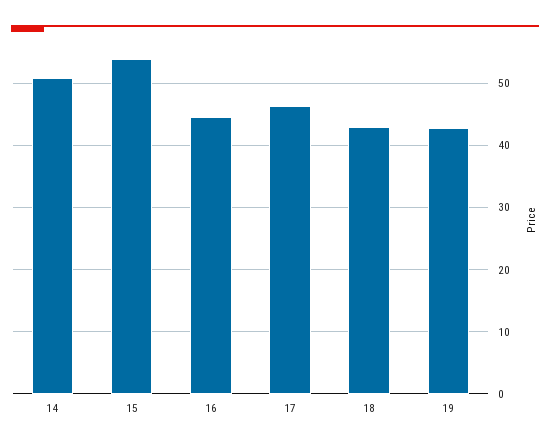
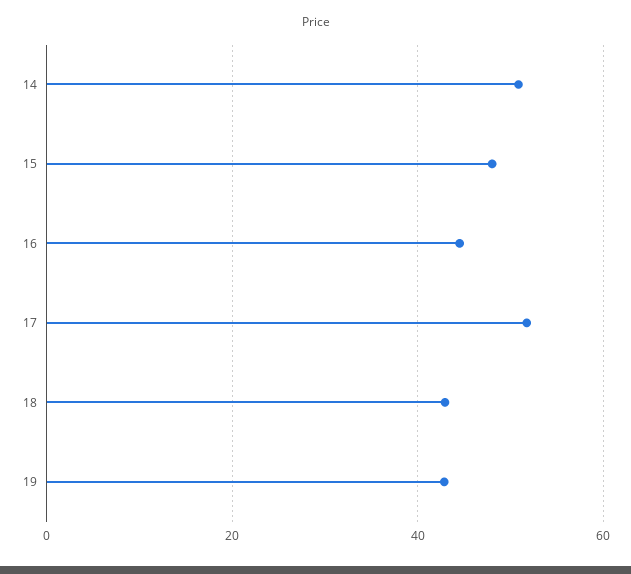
15: 54 -> 48
17: 46 -> 52

